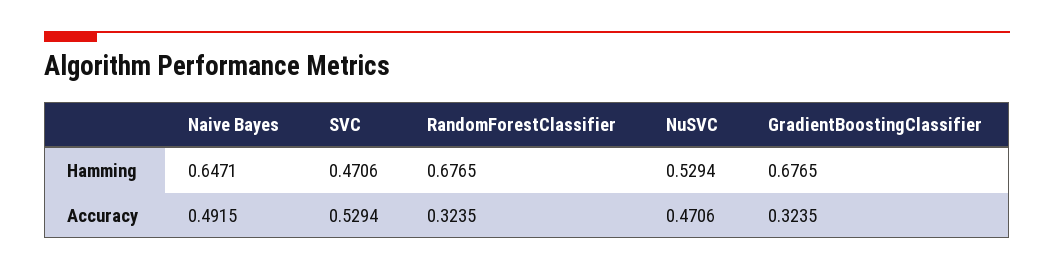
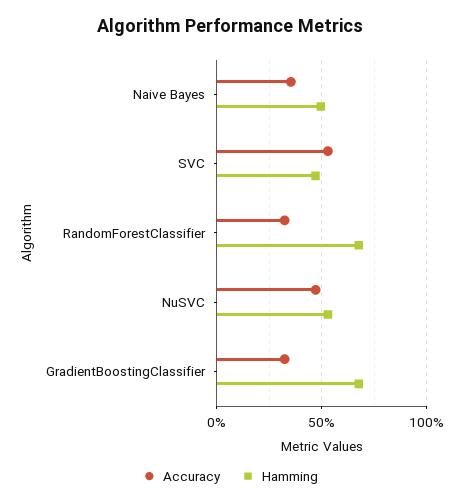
Hamming, Naive Bayes: 0.6471 -> 0.5
Accuracy, Naive Bayes: 0.4915 -> 0.35

